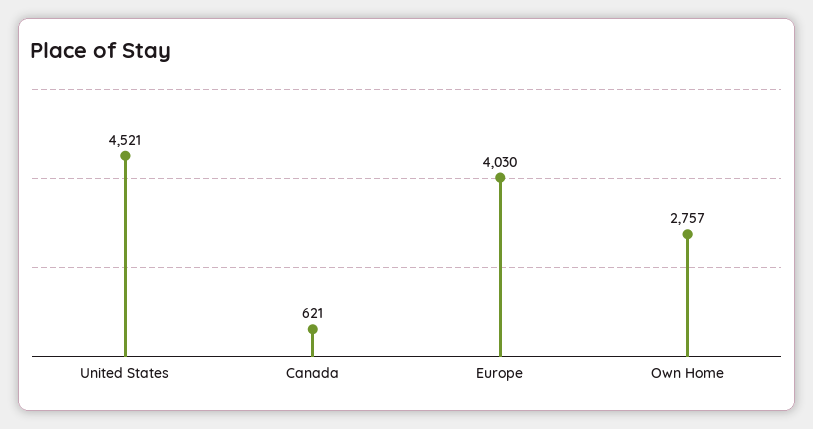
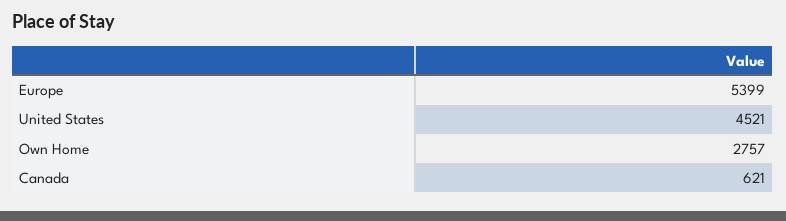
Europe: 4030 -> 5399

